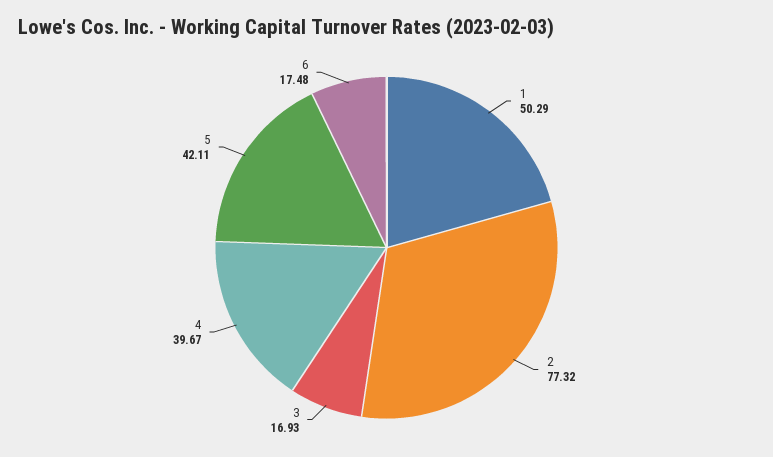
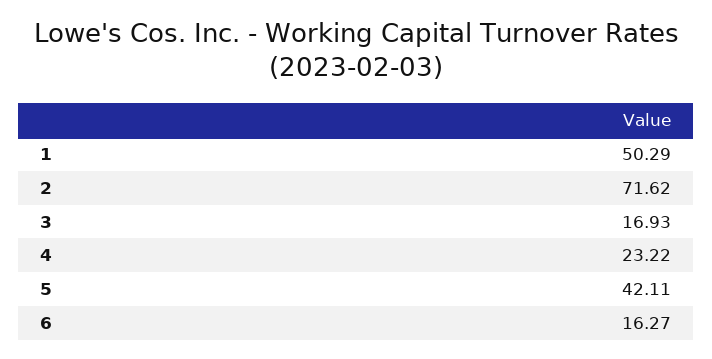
2: 77.32 -> 71.62
4: 39.67 -> 23.22
6: 17.48 -> 16.27

